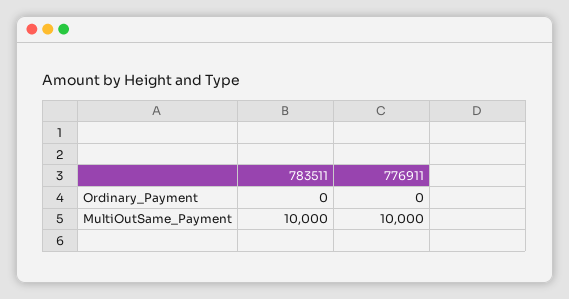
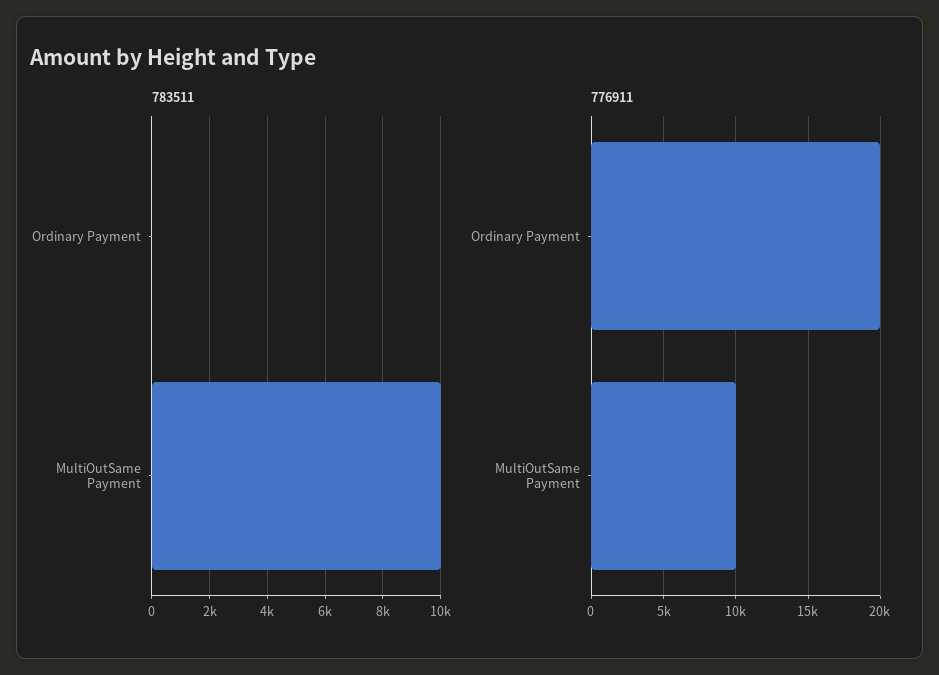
776911, Ordinary_Payment: 0 -> 20000

